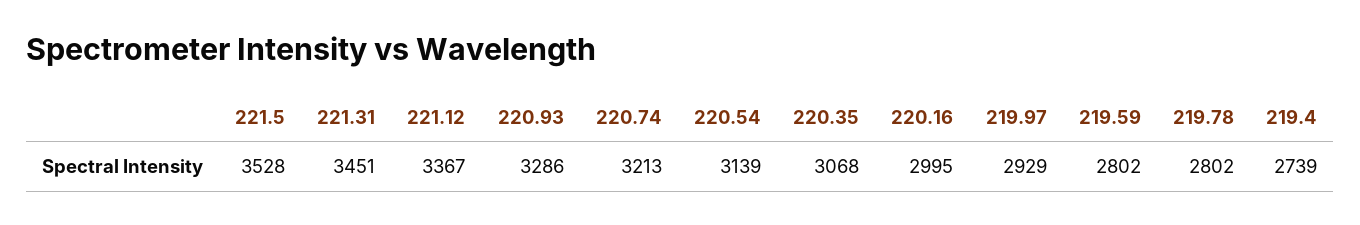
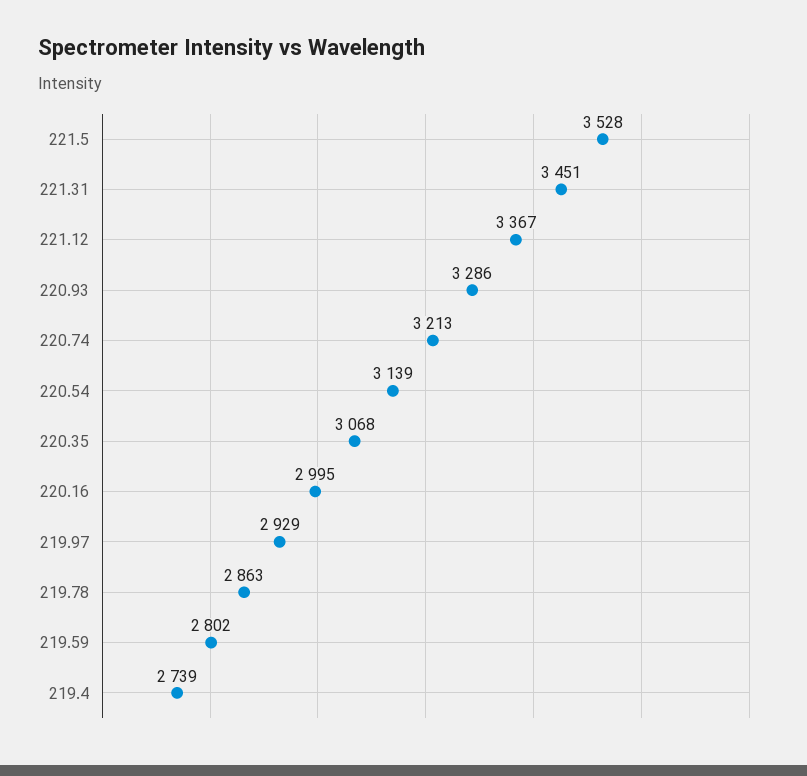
219.78: 2802 -> 2863

